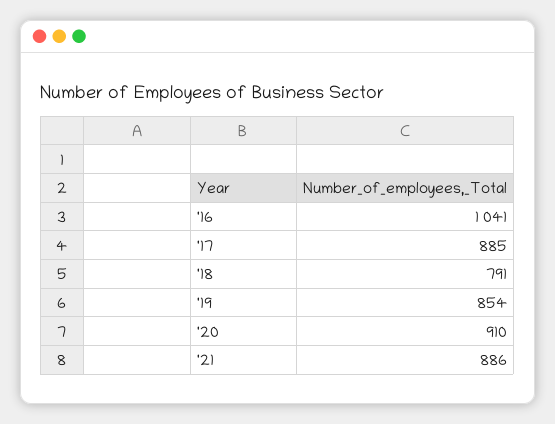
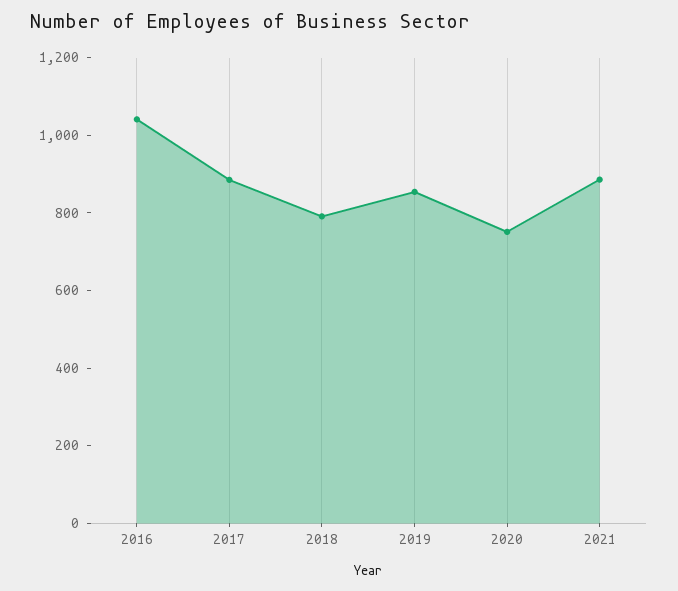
'20: 910 -> 750

